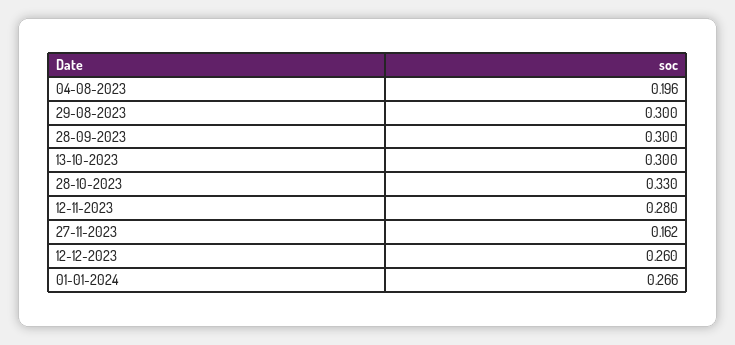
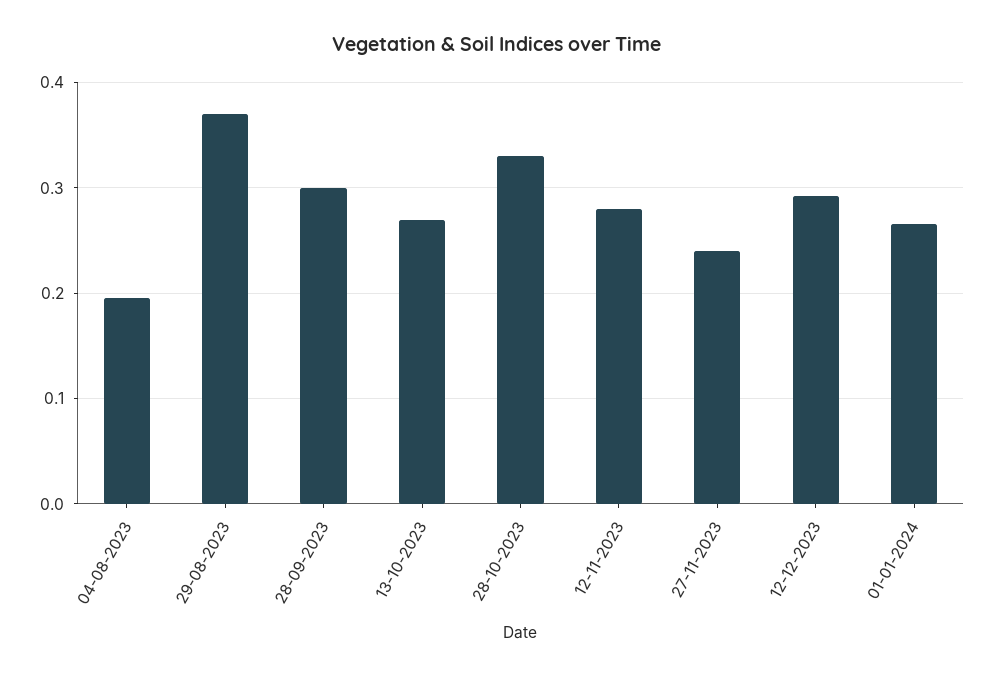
29-08-2023: 0.3 -> 0.37
13-10-2023: 0.3 -> 0.27
27-11-2023: 0.162 -> 0.24
12-12-2023: 0.26 -> 0.29

